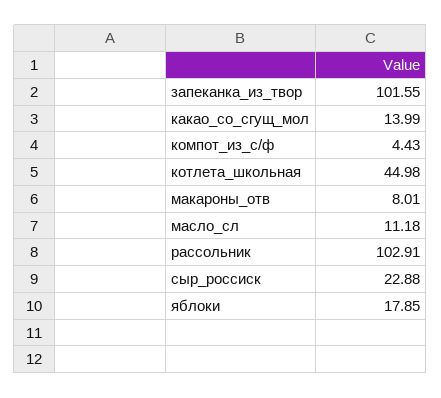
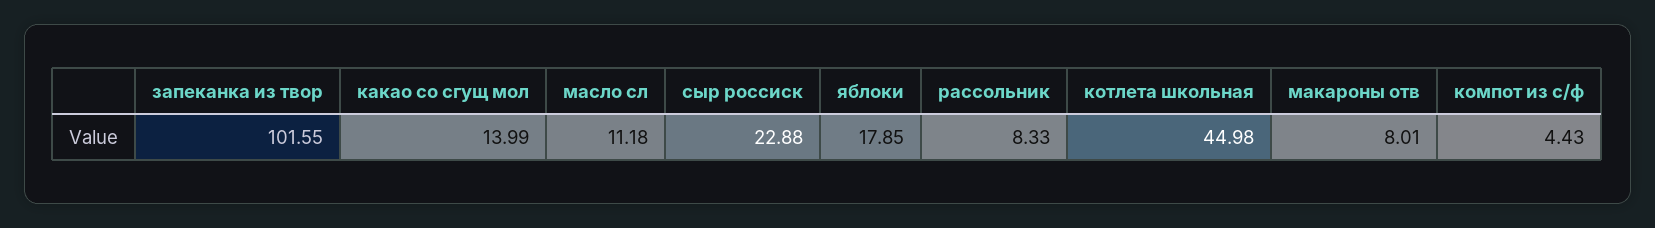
рассольник: 102.91 -> 8.33

